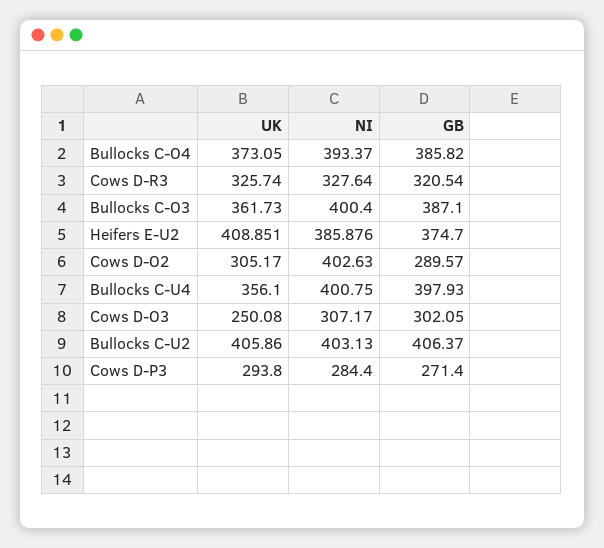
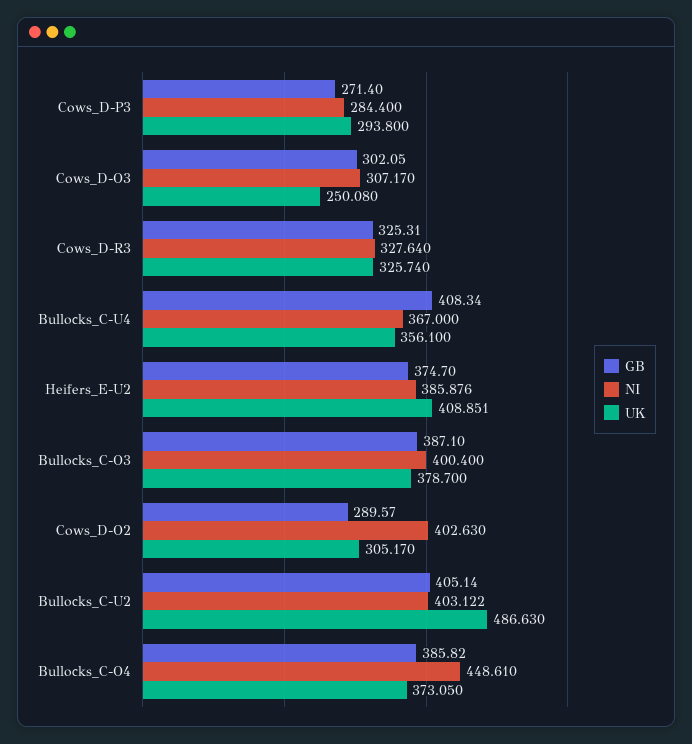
NI, Bullocks C-O4: 393.37 -> 448.61
GB, Cows D-R3: 320.54 -> 325.31
UK, Bullocks C-O3: 361.73 -> 378.7
NI, Bullocks C-U4: 400.75 -> 367
GB, Bullocks C-U4: 397.93 -> 408.34
UK, Bullocks C-U2: 405.86 -> 486.63
NI, Bullocks C-U2: 403.13 -> 403.122
GB, Bullocks C-U2: 406.37 -> 405.14

